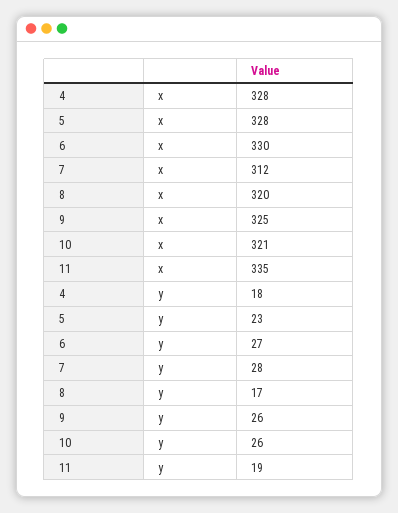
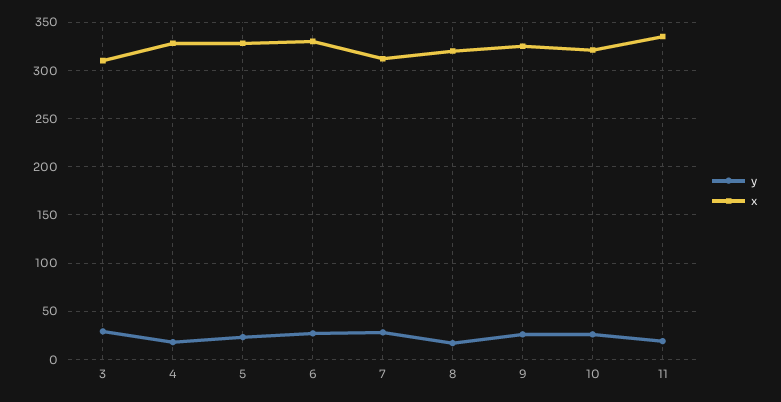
y, 3: none -> 30
x, 3: none -> 310

